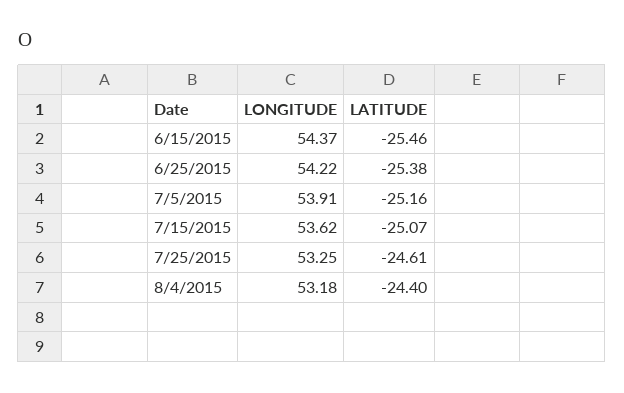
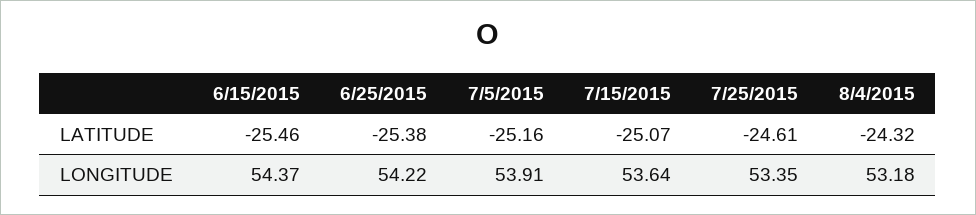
LONGITUDE, 7/15/2015: 53.62 -> 53.64
LONGITUDE, 7/25/2015: 53.25 -> 53.35
LATITUDE, 8/4/2015: -24.4 -> -24.32

